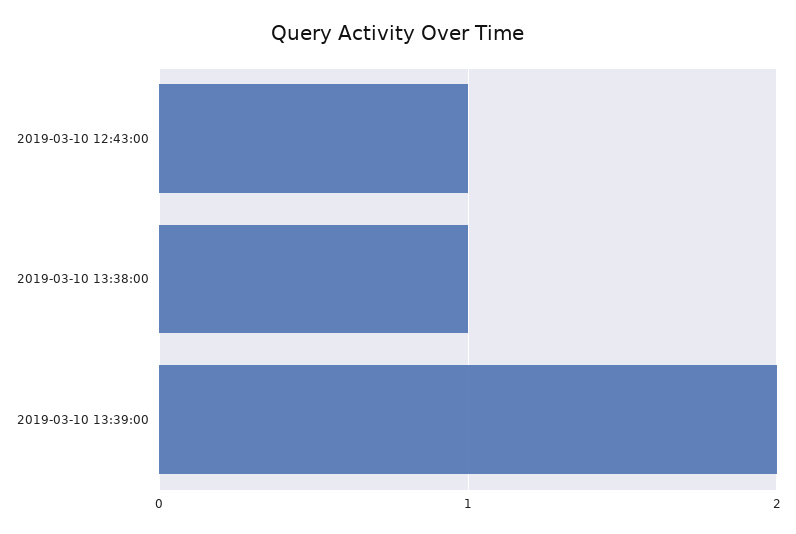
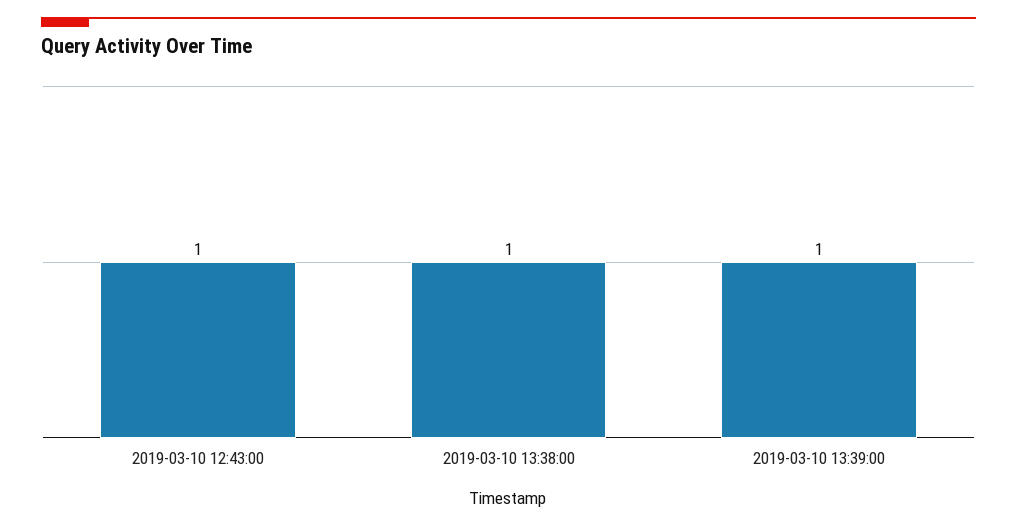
2019-03-10 13:39:00: 2 -> 1

